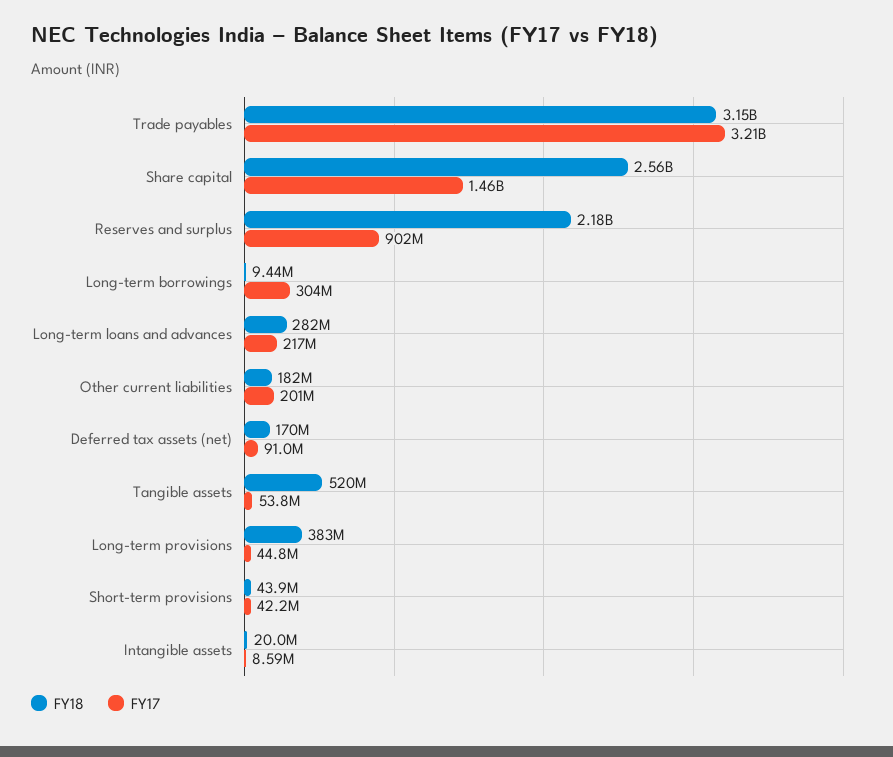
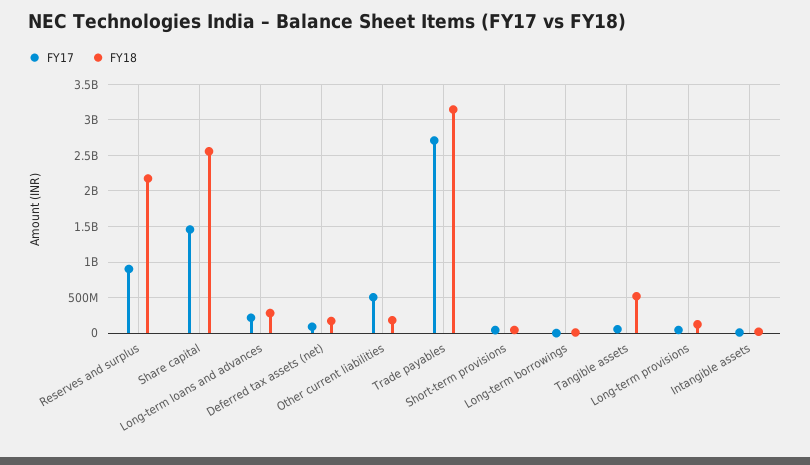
FY17, Trade payables: 3210000000 -> 2700000000
FY17, Long-term borrowings: 304000000 -> 0
FY17, Other current liabilities: 201000000 -> 500000000
FY18, Long-term provisions: 383000000 -> 100000000

